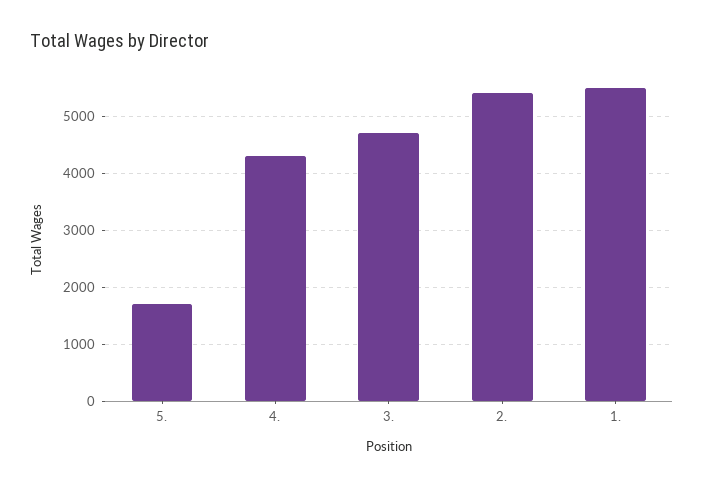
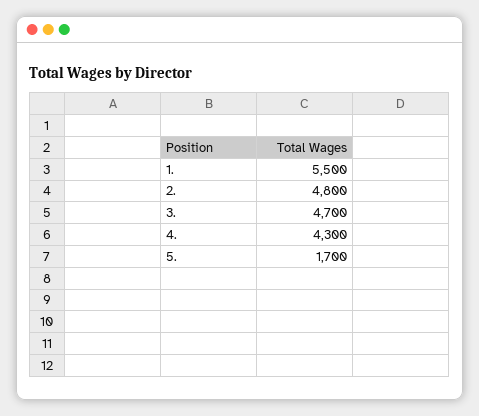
2.: 5400 -> 4800

